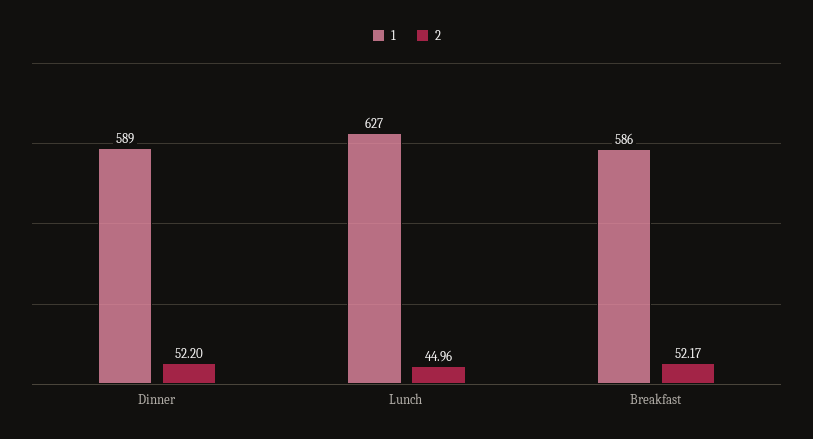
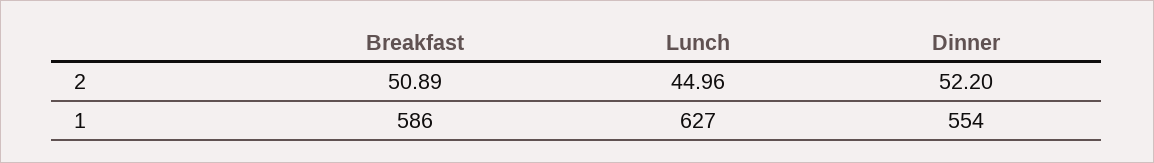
1, Dinner: 589 -> 554
2, Breakfast: 52.17 -> 50.89

